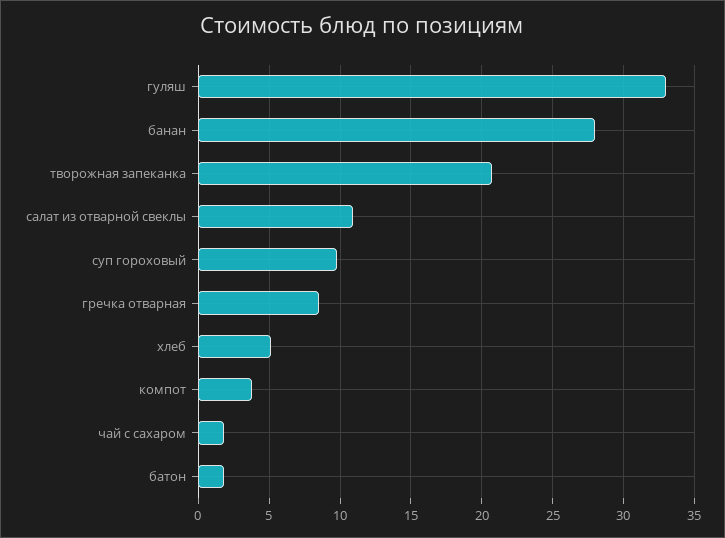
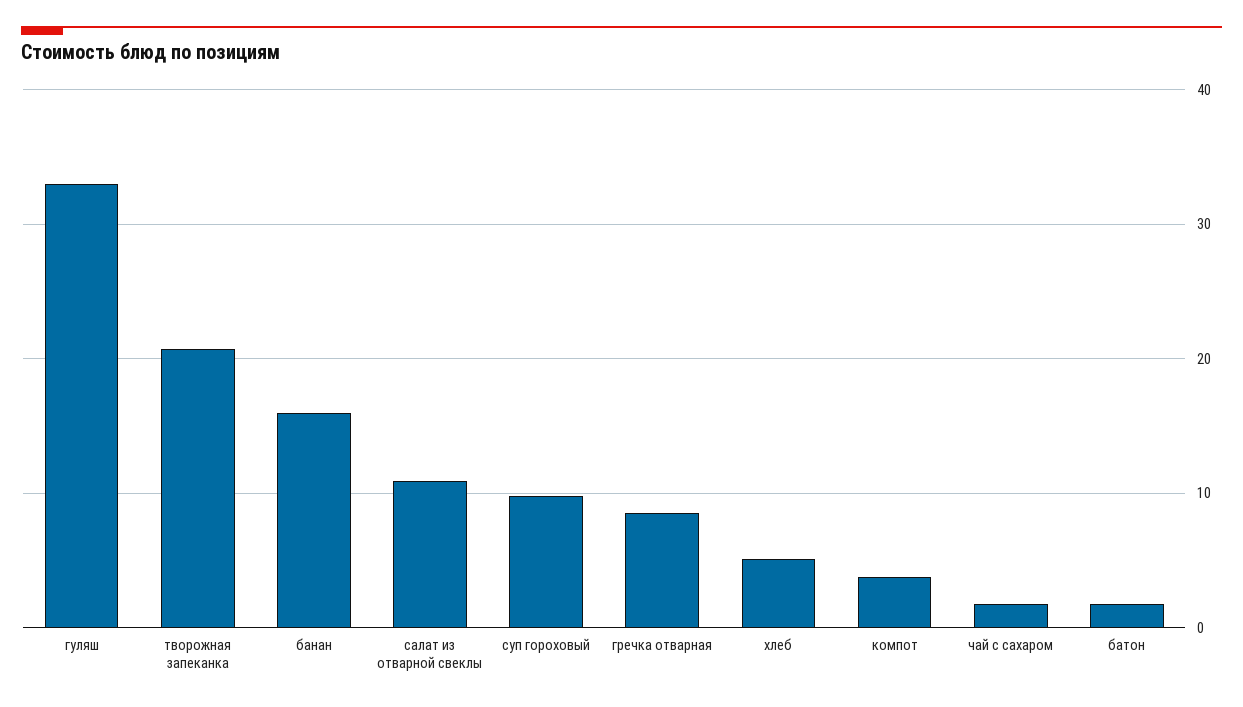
банан: 28 -> 16

